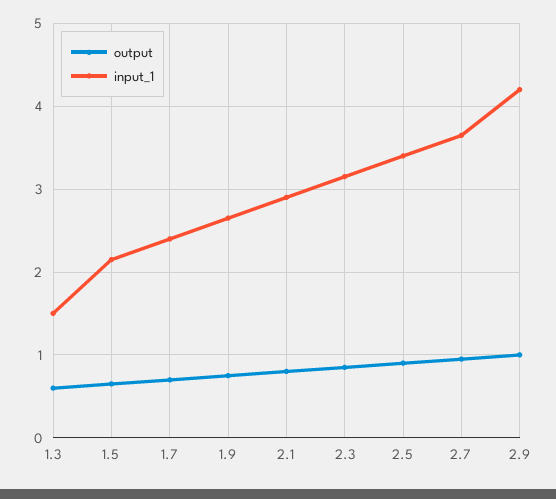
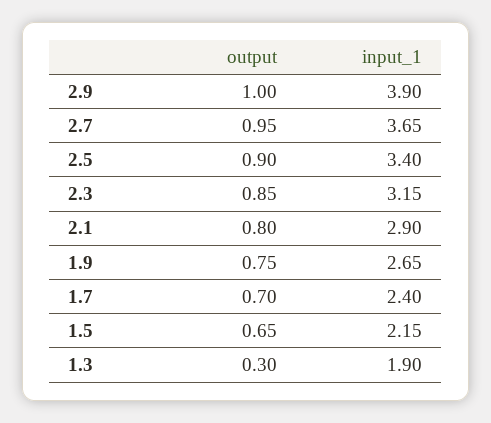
output, 1.3: 0.6 -> 0.3
input_1, 1.3: 1.5 -> 1.9
input_1, 2.9: 4.2 -> 3.9

